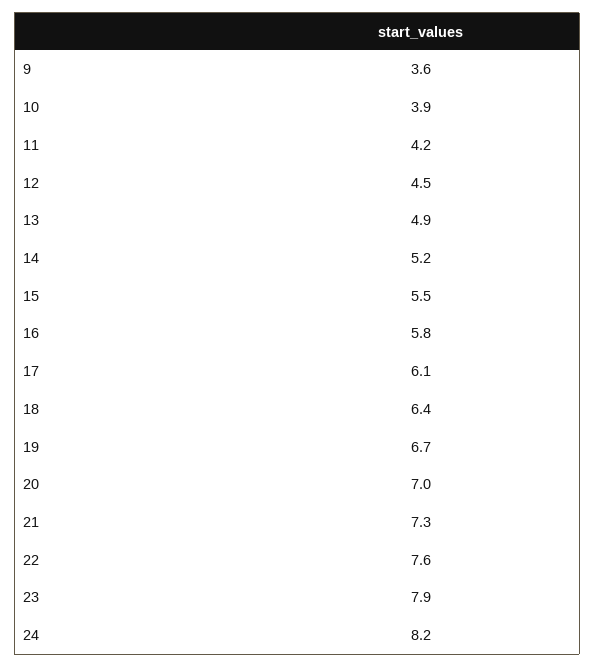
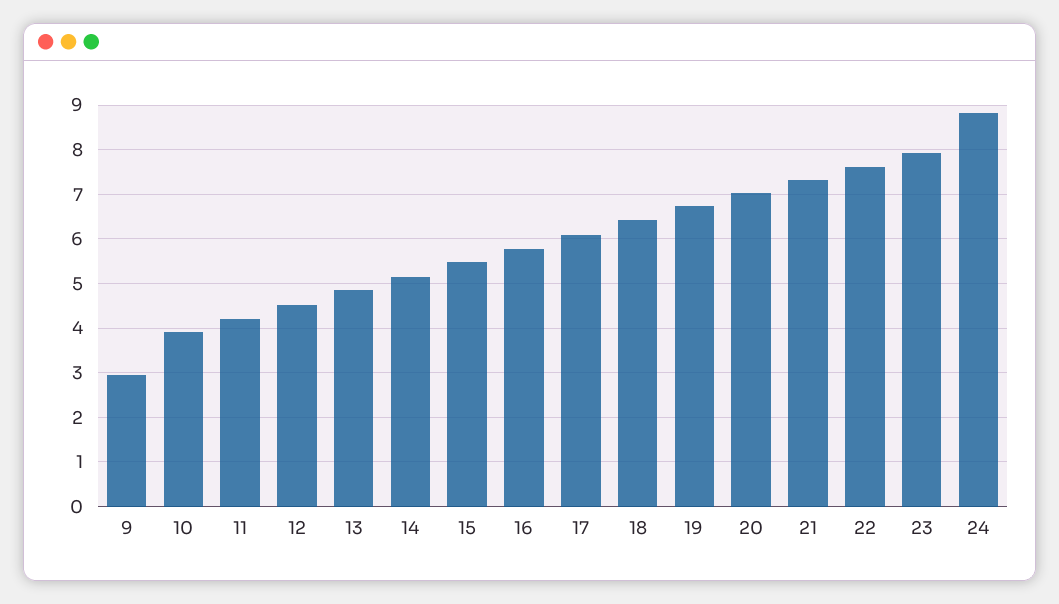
9: 3.6 -> 3
24: 8.2 -> 8.8

